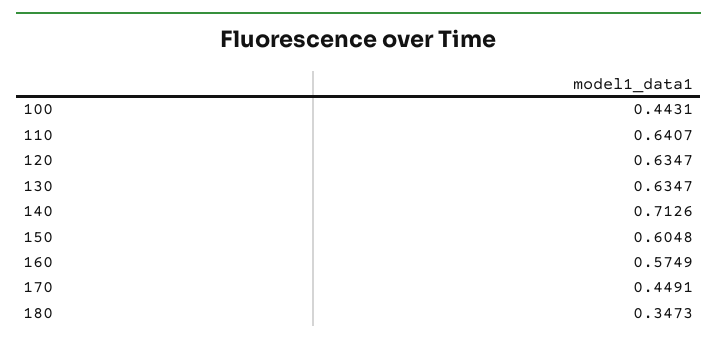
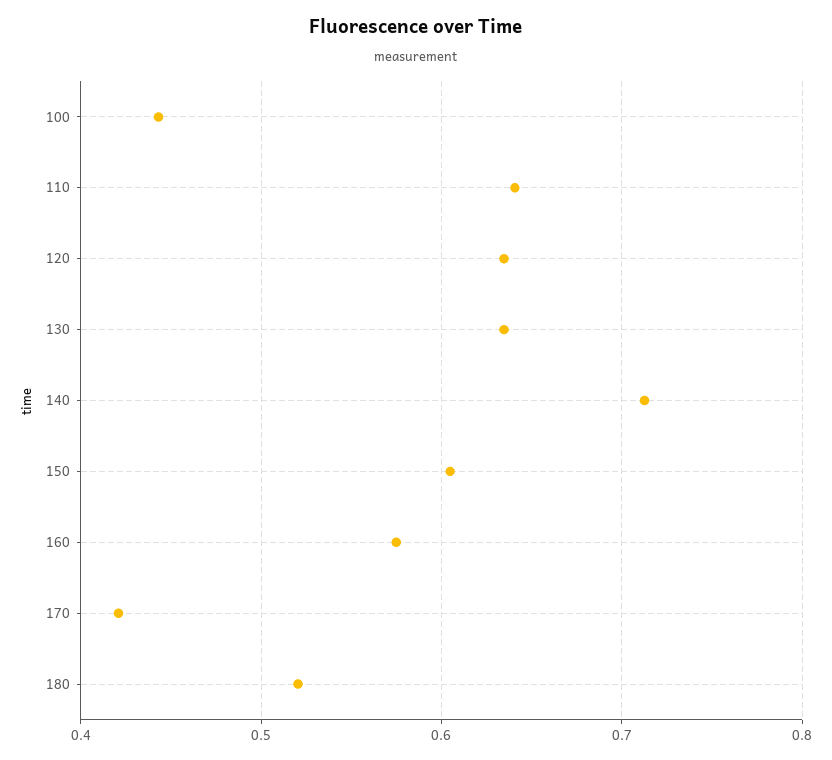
170: 0.4491 -> 0.42
180: 0.3473 -> 0.52

